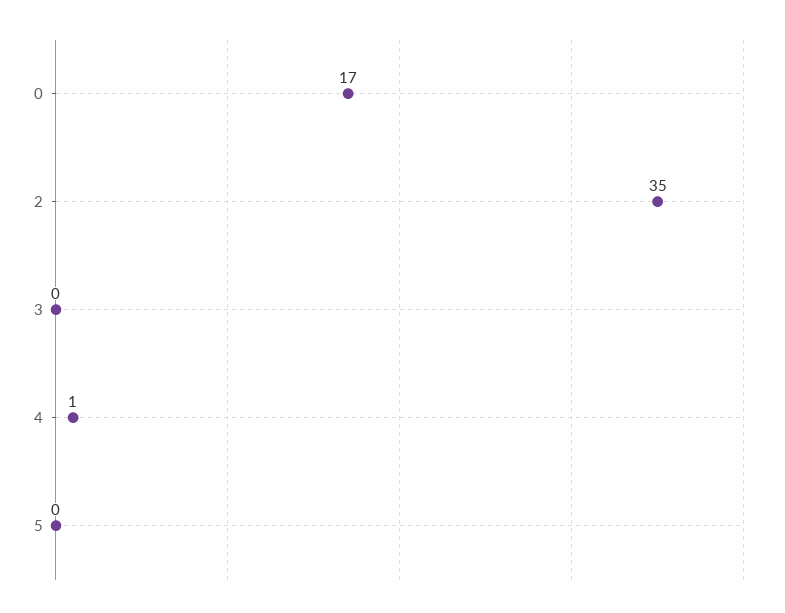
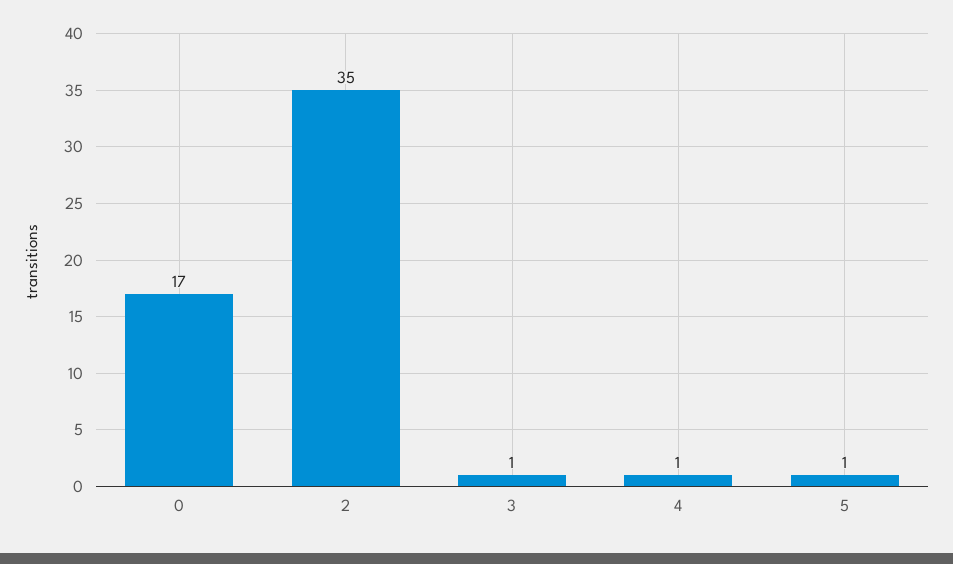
3: 0 -> 1
5: 0 -> 1

